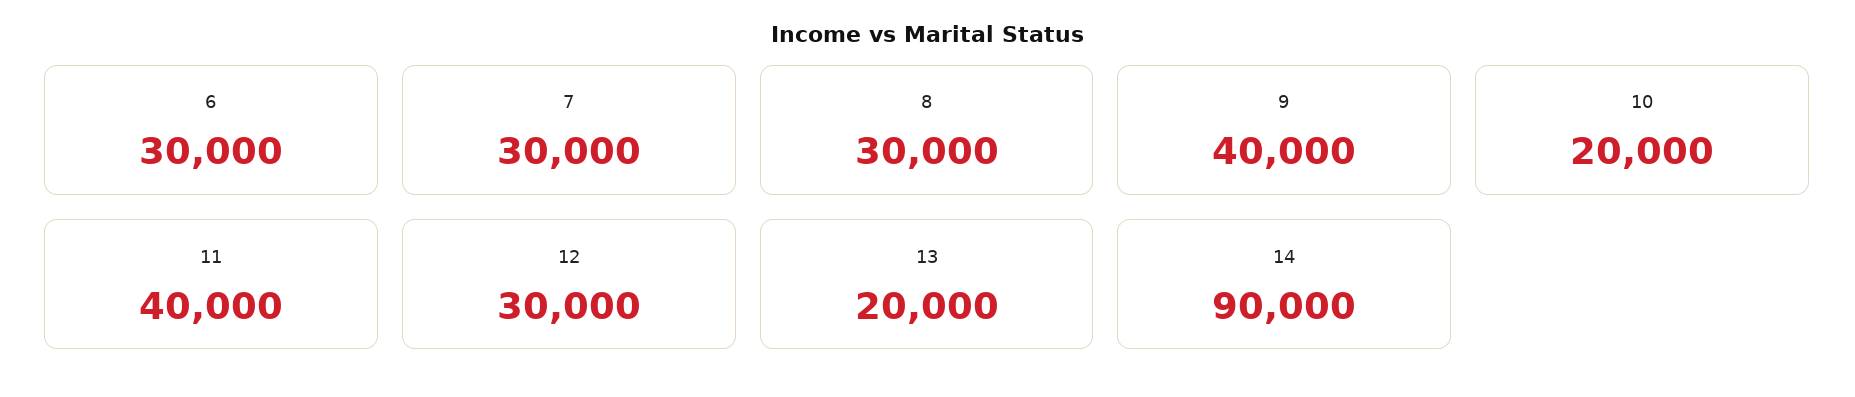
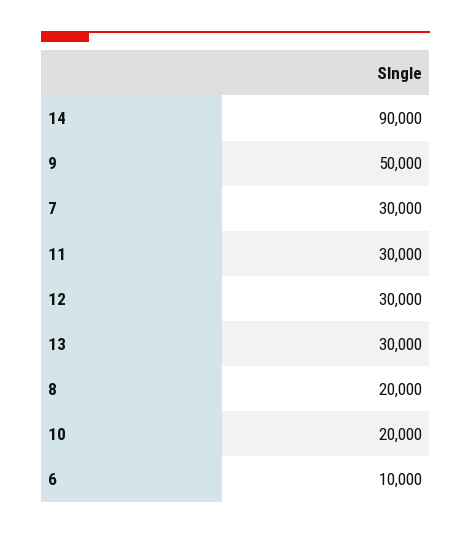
6: 30000 -> 10000
8: 30000 -> 20000
9: 40000 -> 50000
11: 40000 -> 30000
13: 20000 -> 30000

